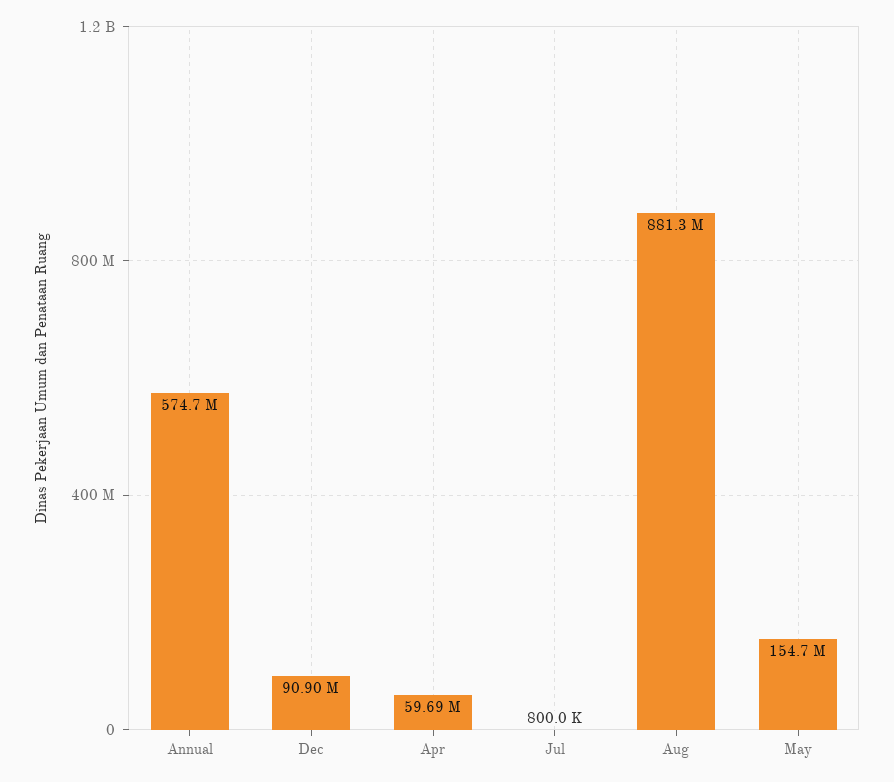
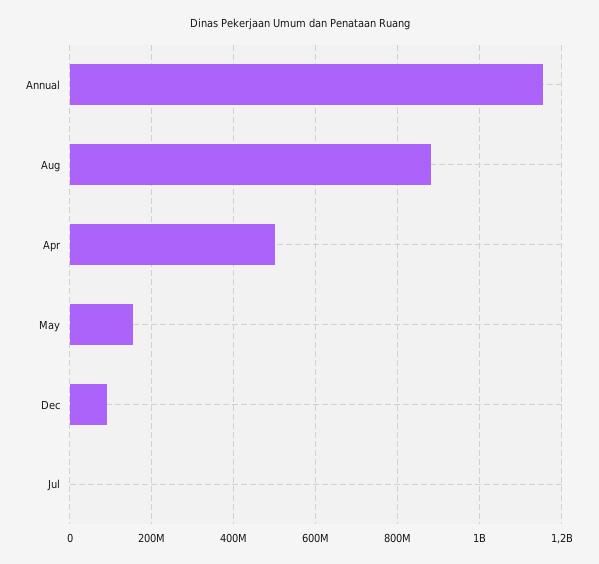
Annual: 574700000 -> 1160000000
Apr: 59690000 -> 500000000

